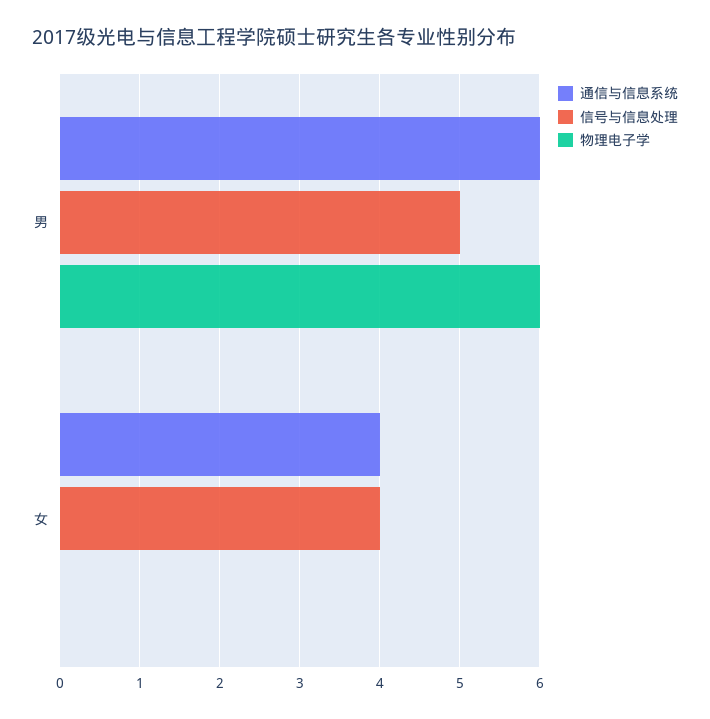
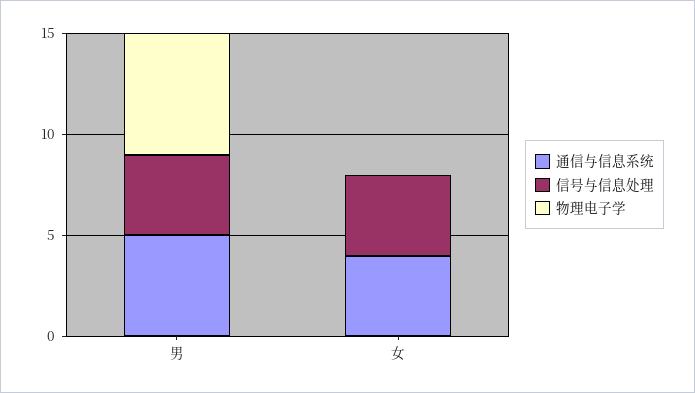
通信与信息系统, 男: 6 -> 5
信号与信息处理, 男: 5 -> 4

